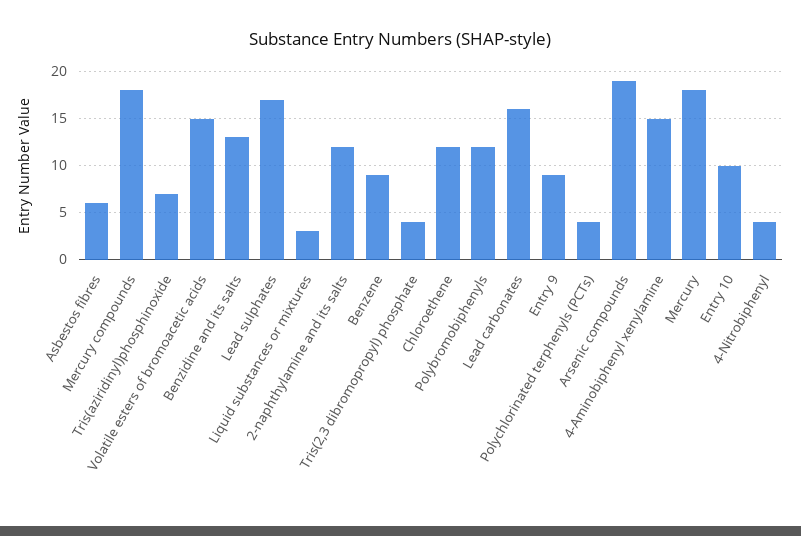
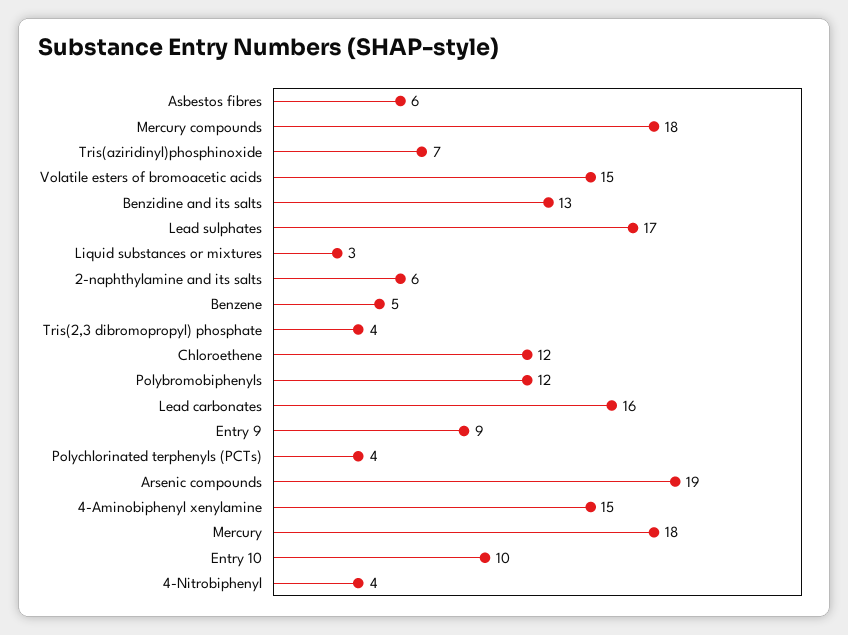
2-naphthylamine and its salts: 12 -> 6
Benzene: 9 -> 5

